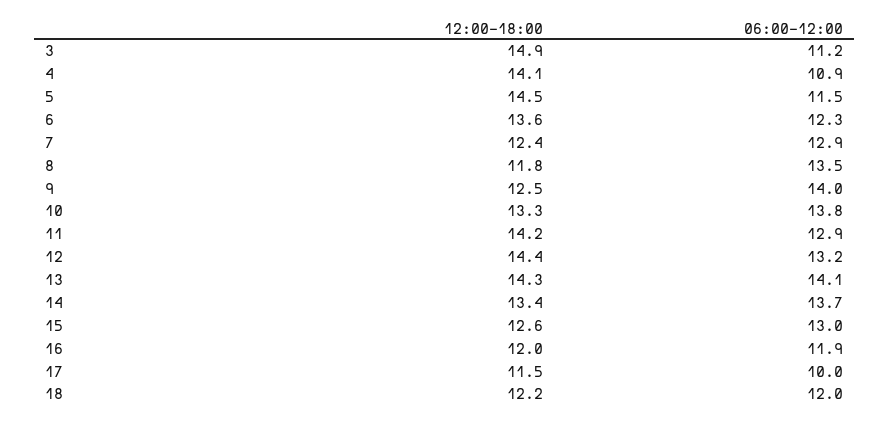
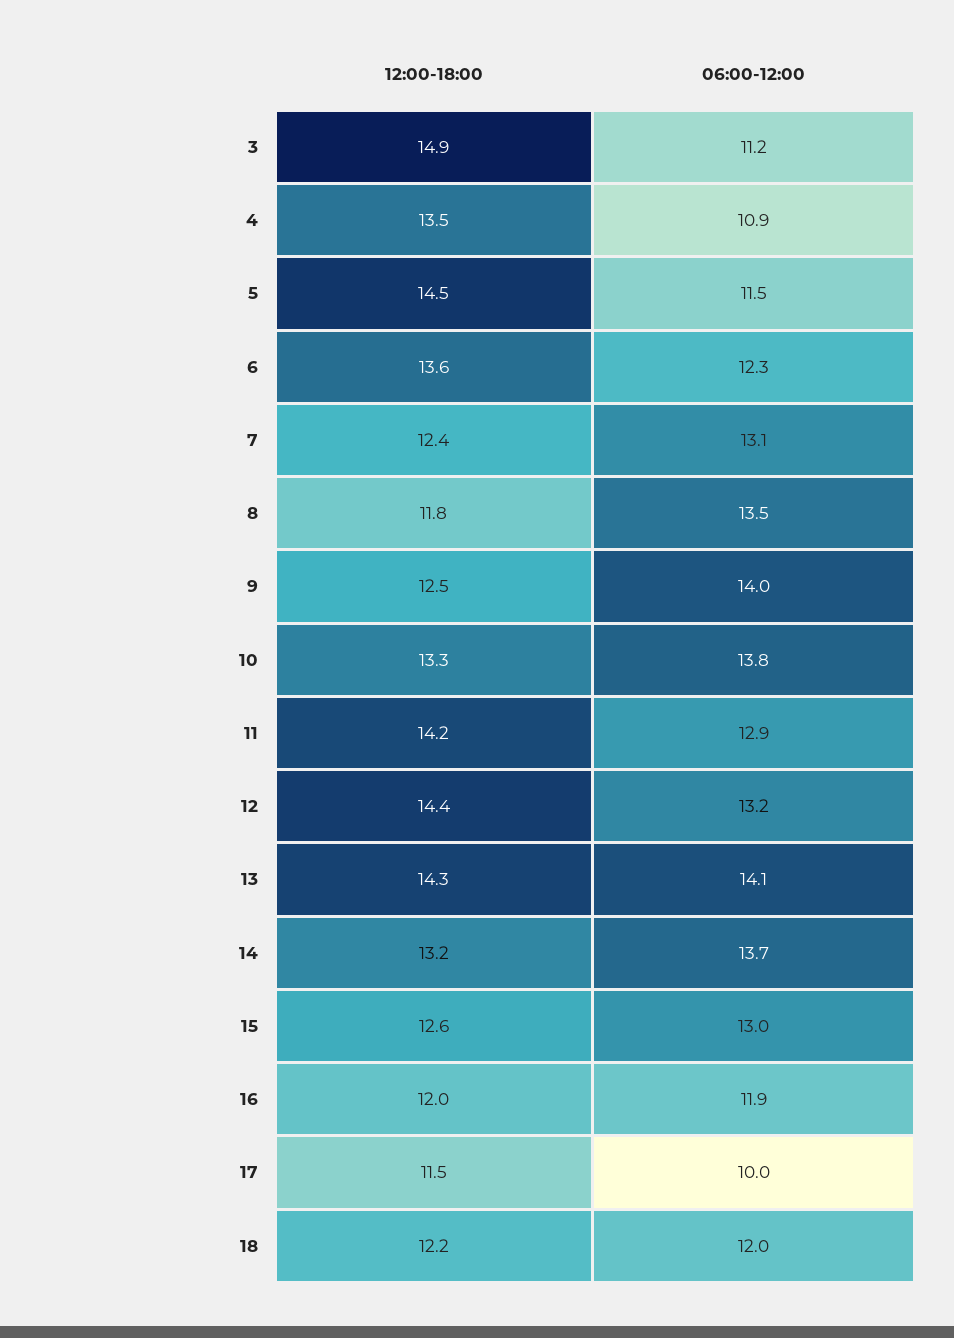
12:00-18:00, 4: 14.1 -> 13.5
06:00-12:00, 7: 12.9 -> 13.1
12:00-18:00, 14: 13.4 -> 13.2

